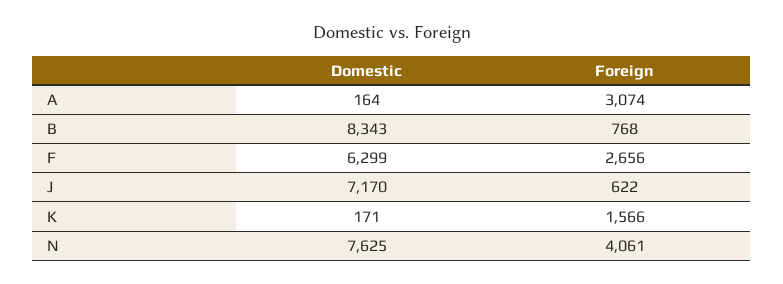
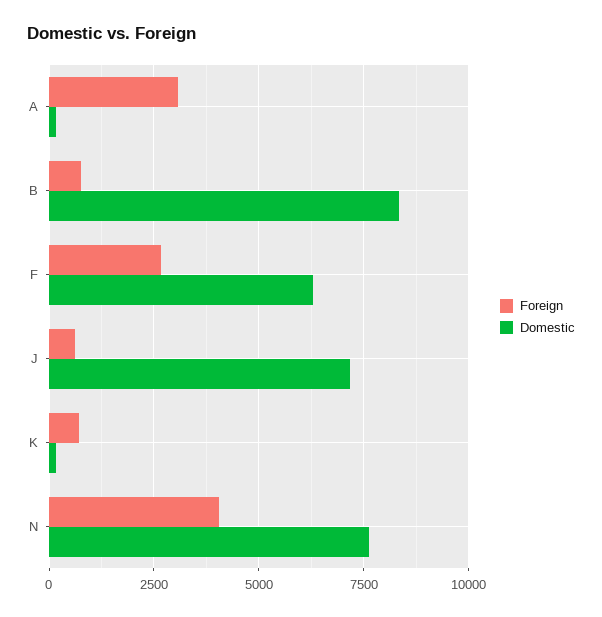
Foreign, K: 1566 -> 750

